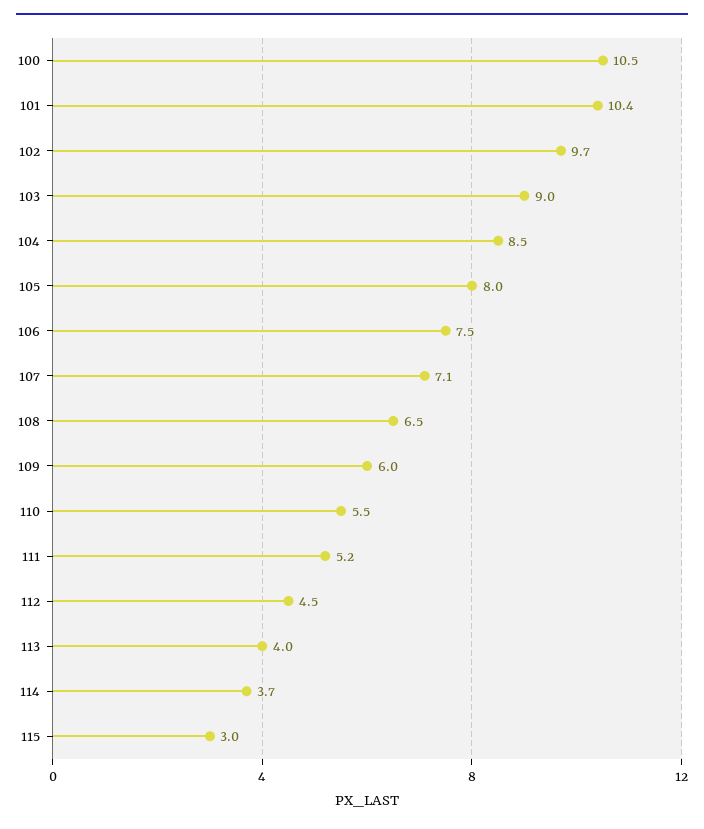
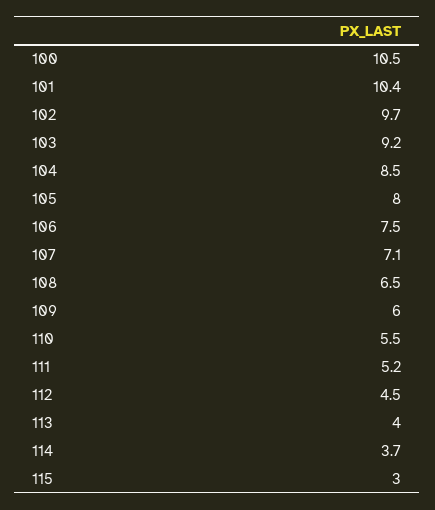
103: 9 -> 9.2

